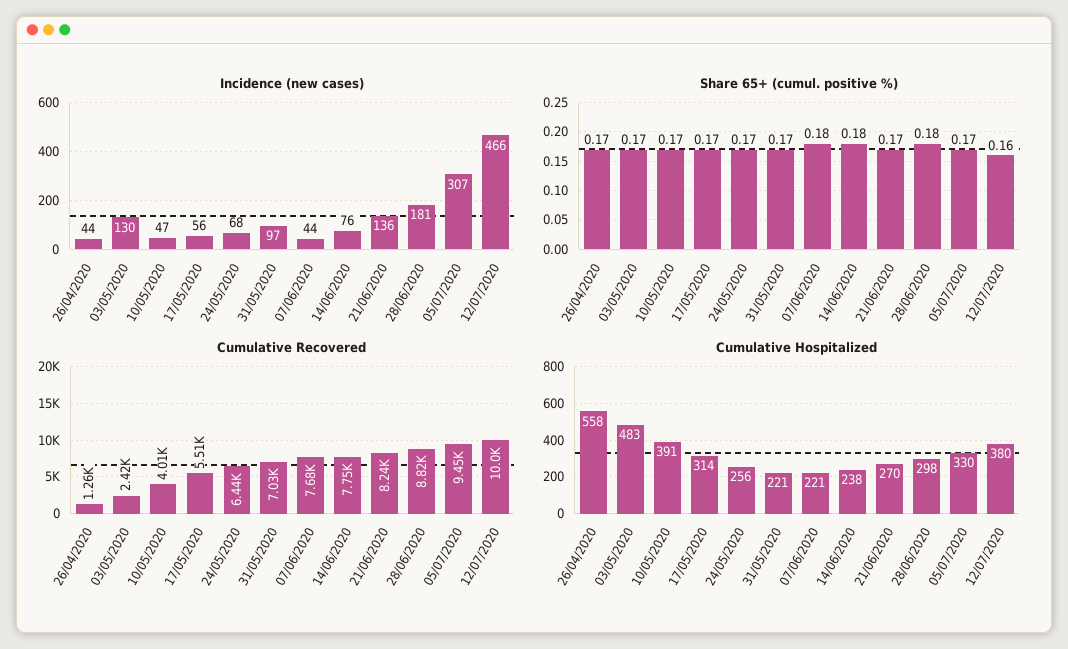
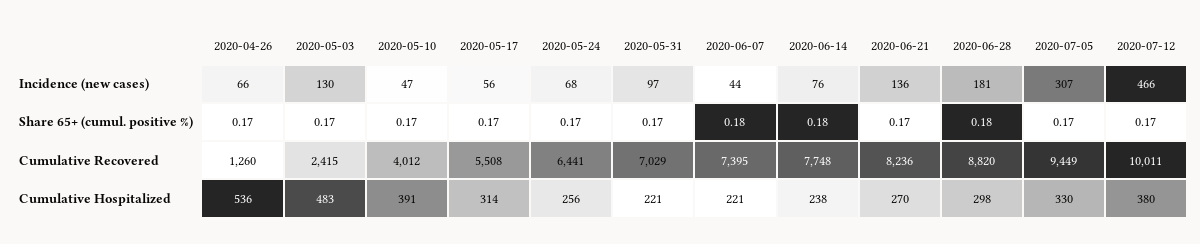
Incidence (new cases), 26/04/2020: 44 -> 66
Share 65+ (cumul. positive %), 12/07/2020: 0.16 -> 0.17
Cumulative Recovered, 07/06/2020: 7680 -> 7395
Cumulative Hospitalized, 26/04/2020: 558 -> 536

